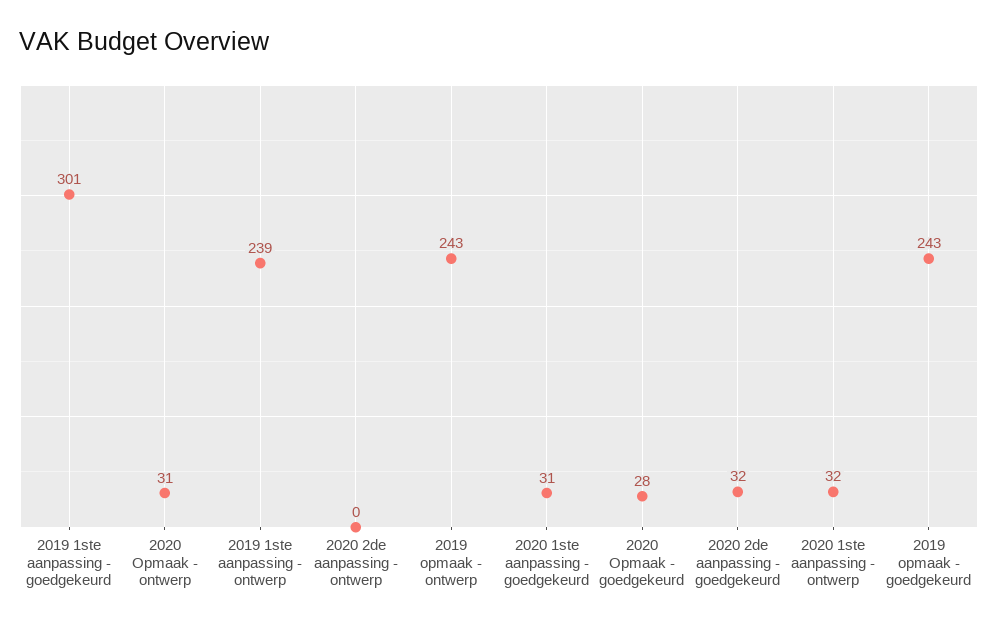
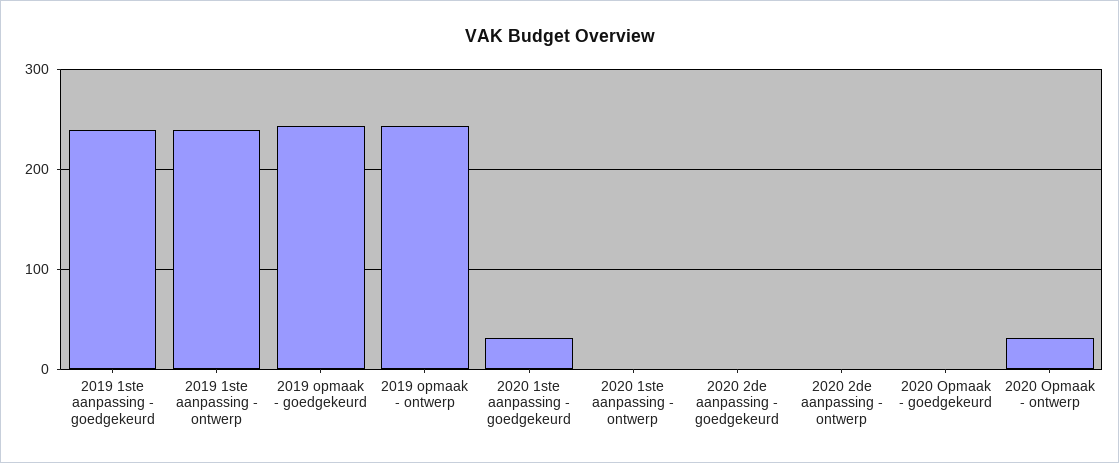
2019 1ste aanpassing - goedgekeurd: 301 -> 240
2020 Opmaak - goedgekeurd: 28 -> 0
2020 2de aanpassing - goedgekeurd: 32 -> 0
2020 1ste aanpassing - ontwerp: 32 -> 0

